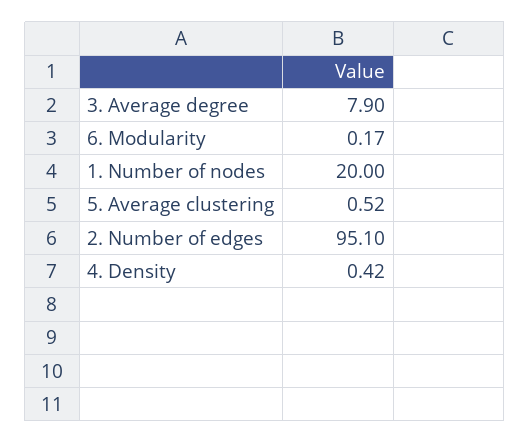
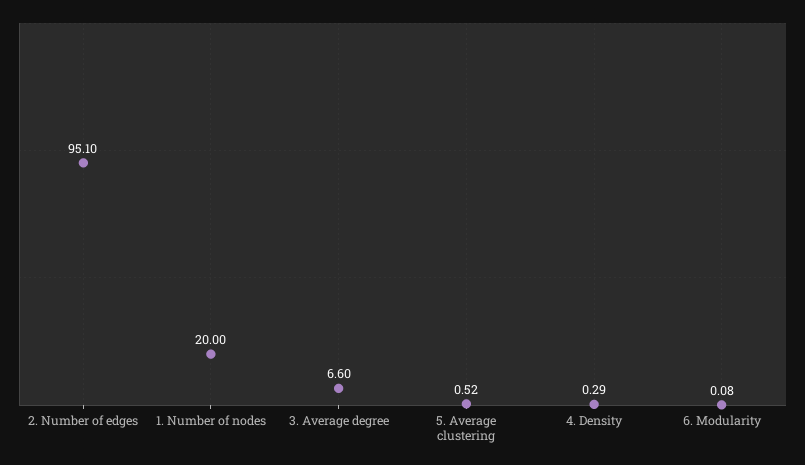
3. Average degree: 7.9 -> 6.6
6. Modularity: 0.17 -> 0.08
4. Density: 0.42 -> 0.29

